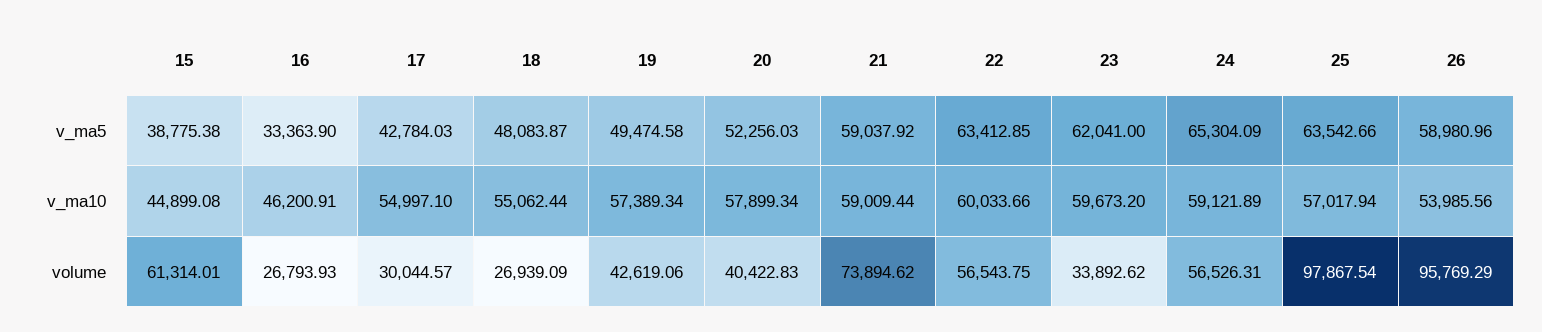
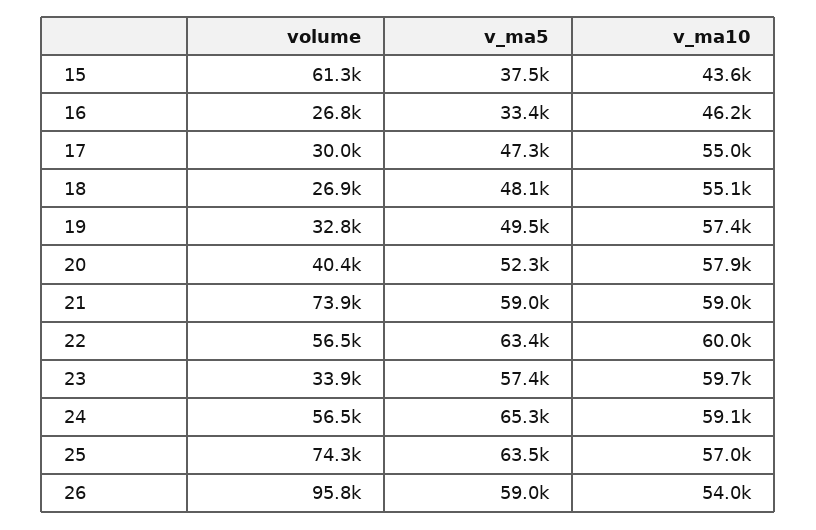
15, v_ma5: 38775.38 -> 37500
17, v_ma5: 42784.03 -> 47300
23, v_ma5: 62041 -> 57400
15, v_ma10: 44899.08 -> 43600
19, volume: 42619.06 -> 32800
25, volume: 97867.54 -> 74300

